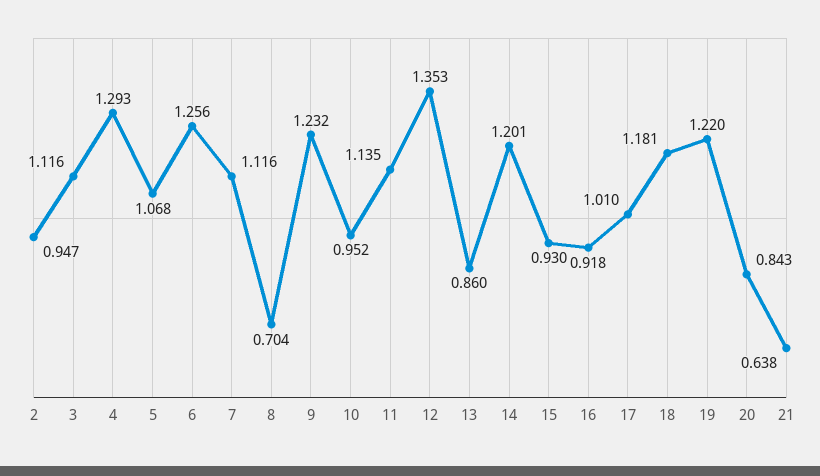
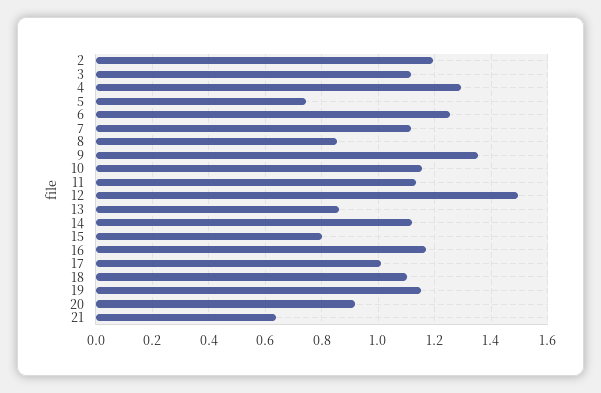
2: 0.947 -> 1.2
5: 1.068 -> 0.75
8: 0.704 -> 0.85
9: 1.232 -> 1.35
10: 0.952 -> 1.15
12: 1.353 -> 1.5
14: 1.201 -> 1.125
15: 0.93 -> 0.8
16: 0.918 -> 1.175
18: 1.181 -> 1.1
19: 1.22 -> 1.15
20: 0.843 -> 0.925

